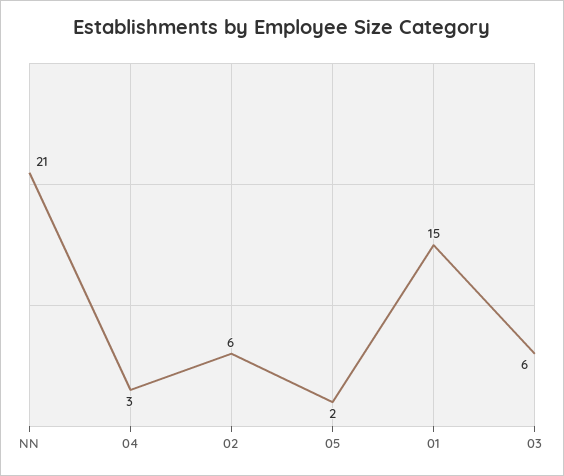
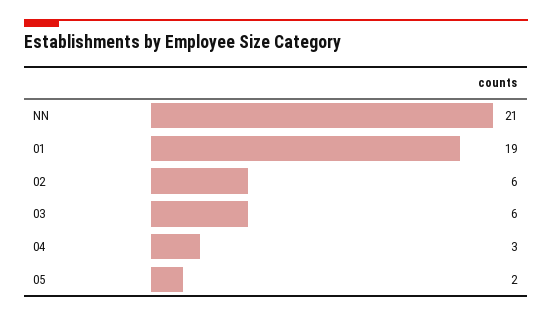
01: 15 -> 19

